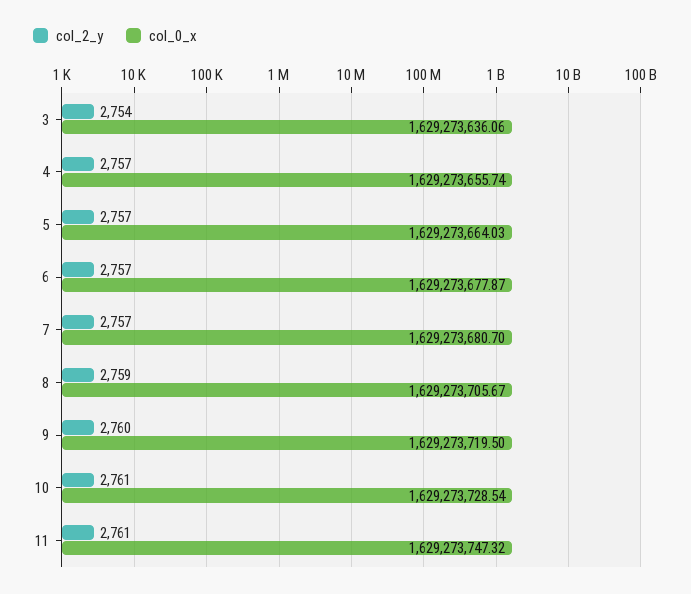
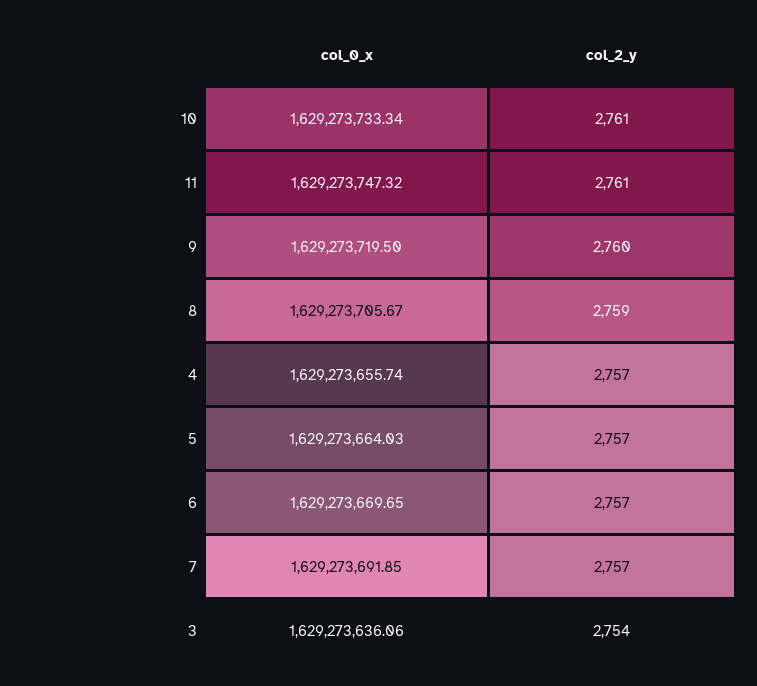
col_0_x, 6: 1629273677.87 -> 1629273669.65
col_0_x, 7: 1629273680.7 -> 1629273691.85
col_0_x, 10: 1629273728.54 -> 1629273733.34

